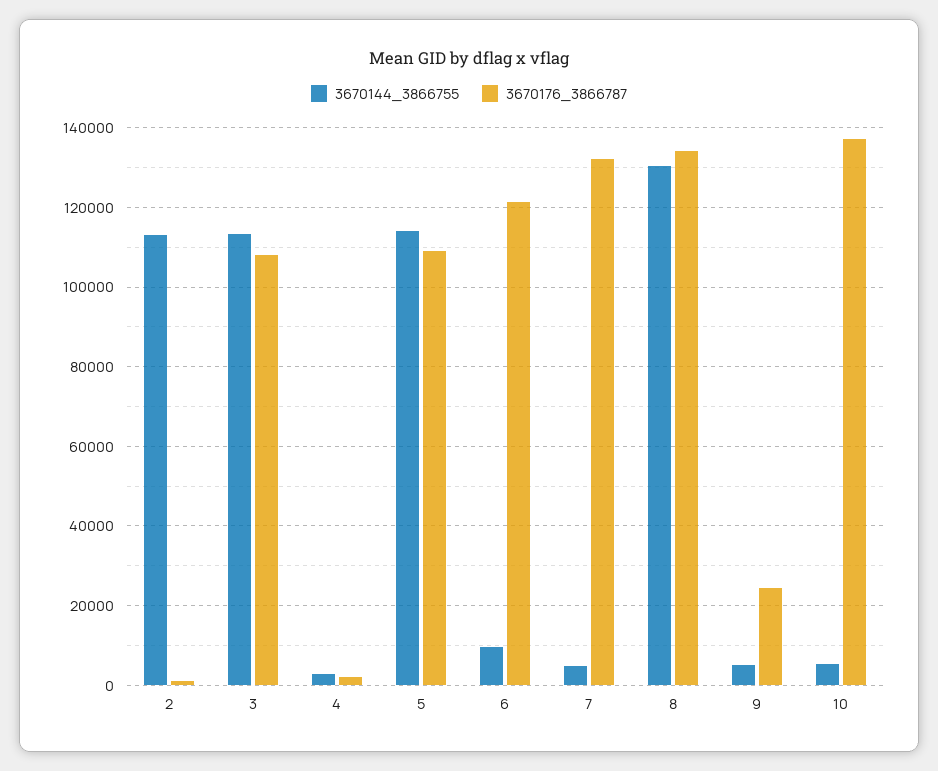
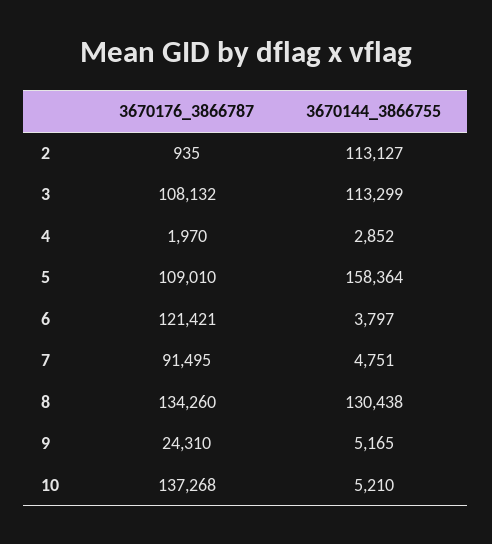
3670144_3866755, 5: 114000 -> 158364
3670144_3866755, 6: 10000 -> 3797
3670176_3866787, 7: 132000 -> 91495

